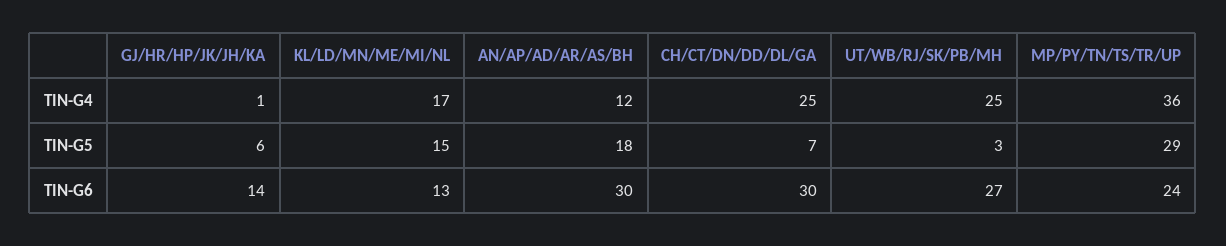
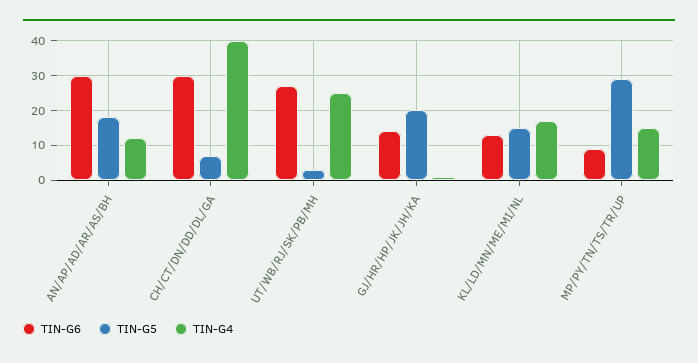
TIN-G4, CH/CT/DN/DD/DL/GA: 25 -> 40
TIN-G4, MP/PY/TN/TS/TR/UP: 36 -> 15
TIN-G5, GJ/HR/HP/JK/JH/KA: 6 -> 20
TIN-G6, MP/PY/TN/TS/TR/UP: 24 -> 10

